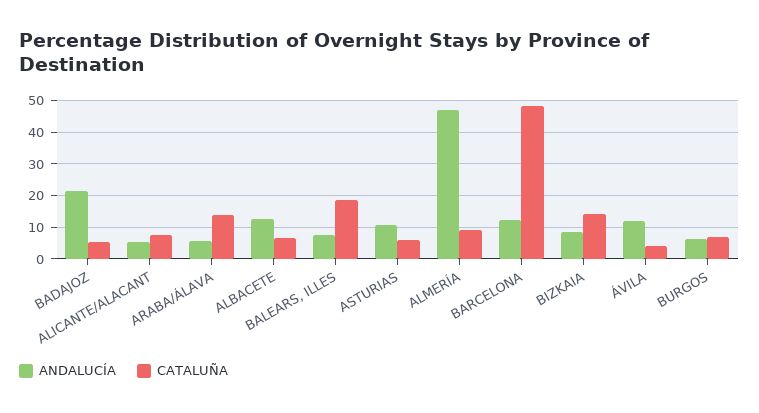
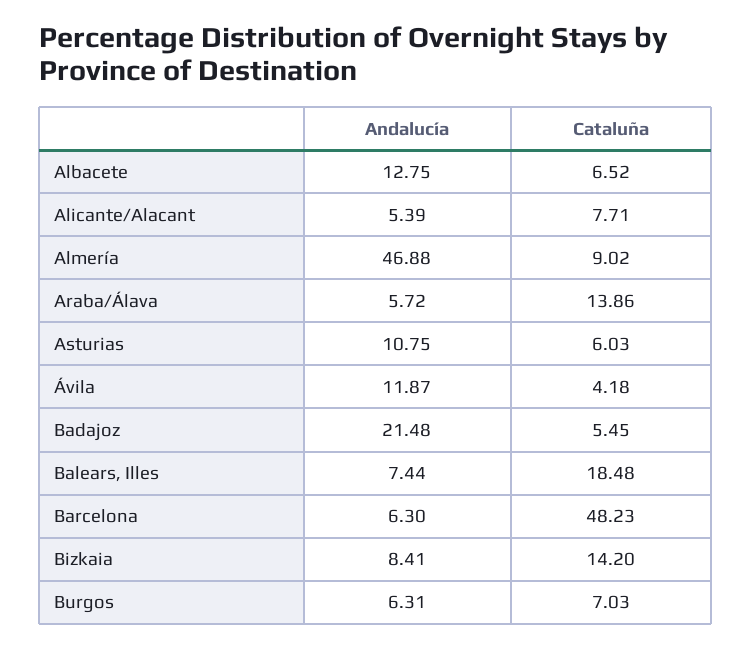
ANDALUCÍA, BARCELONA: 12 -> 6.3

